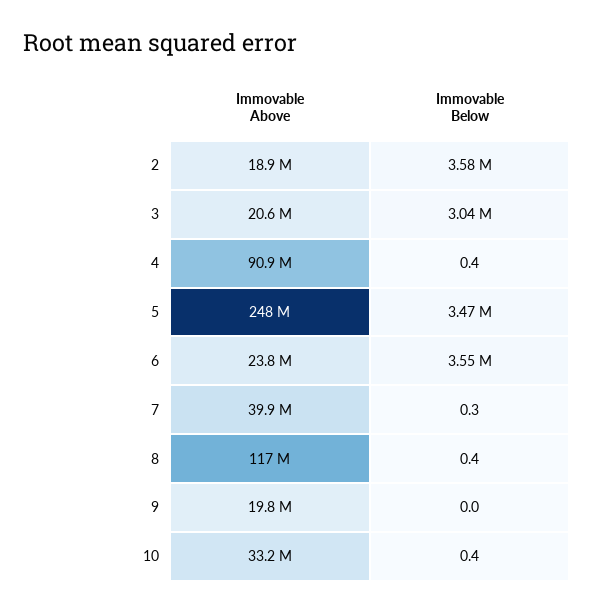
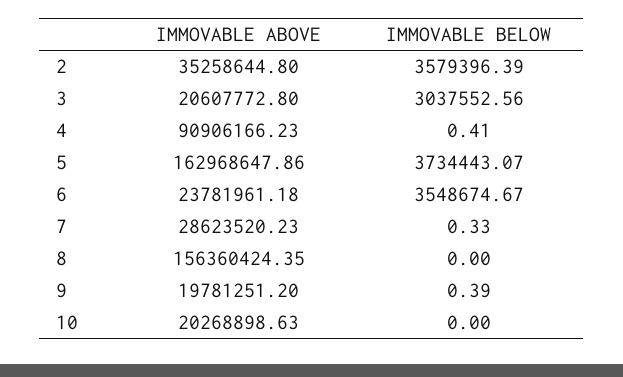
Immovable Above, 2: 18900000 -> 35258644.8
Immovable Above, 5: 248000000 -> 162968647.86
Immovable Below, 5: 3470000 -> 3734443.07
Immovable Above, 7: 39900000 -> 28623520.23
Immovable Above, 8: 117000000 -> 156360424.35
Immovable Below, 8: 0.4 -> 0
Immovable Below, 9: 0 -> 0.39
Immovable Above, 10: 33200000 -> 20268898.63
Immovable Below, 10: 0.4 -> 0

